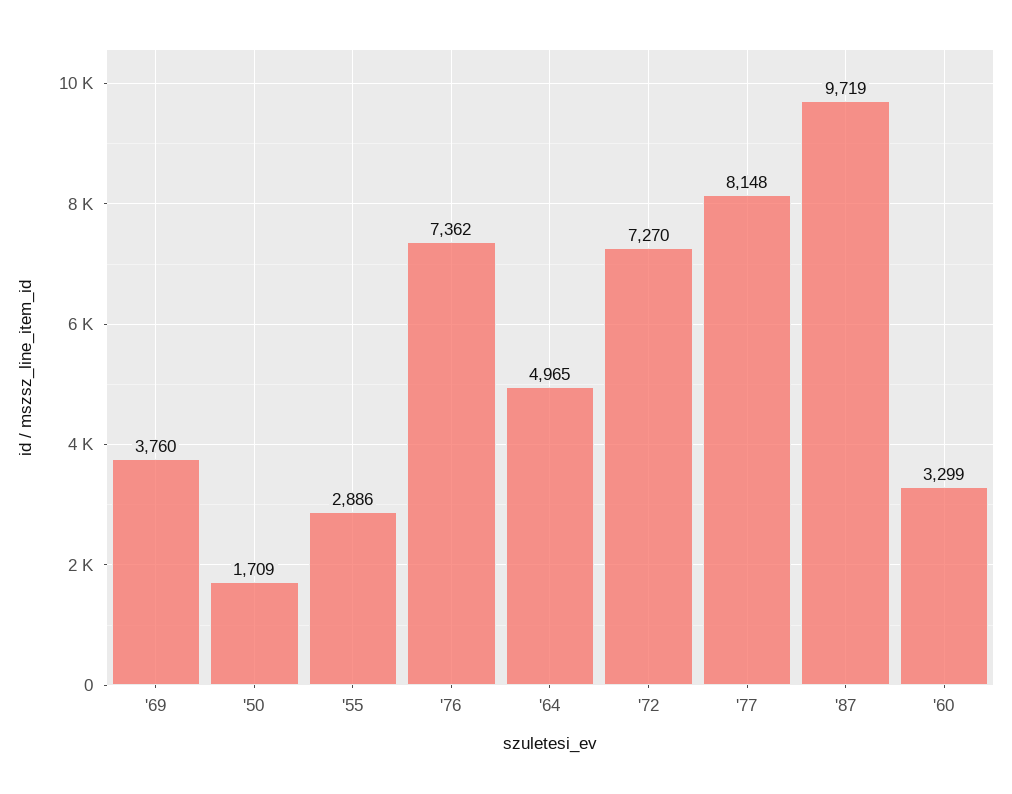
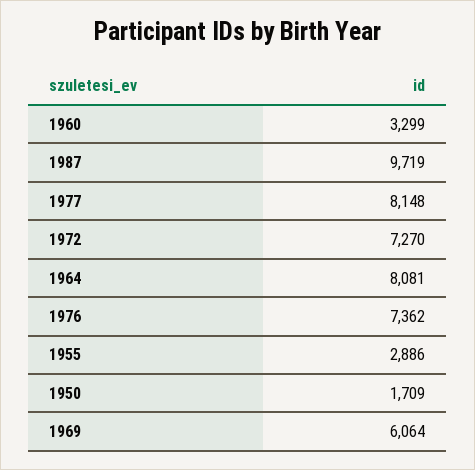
'69: 3760 -> 6064
'64: 4965 -> 8081

